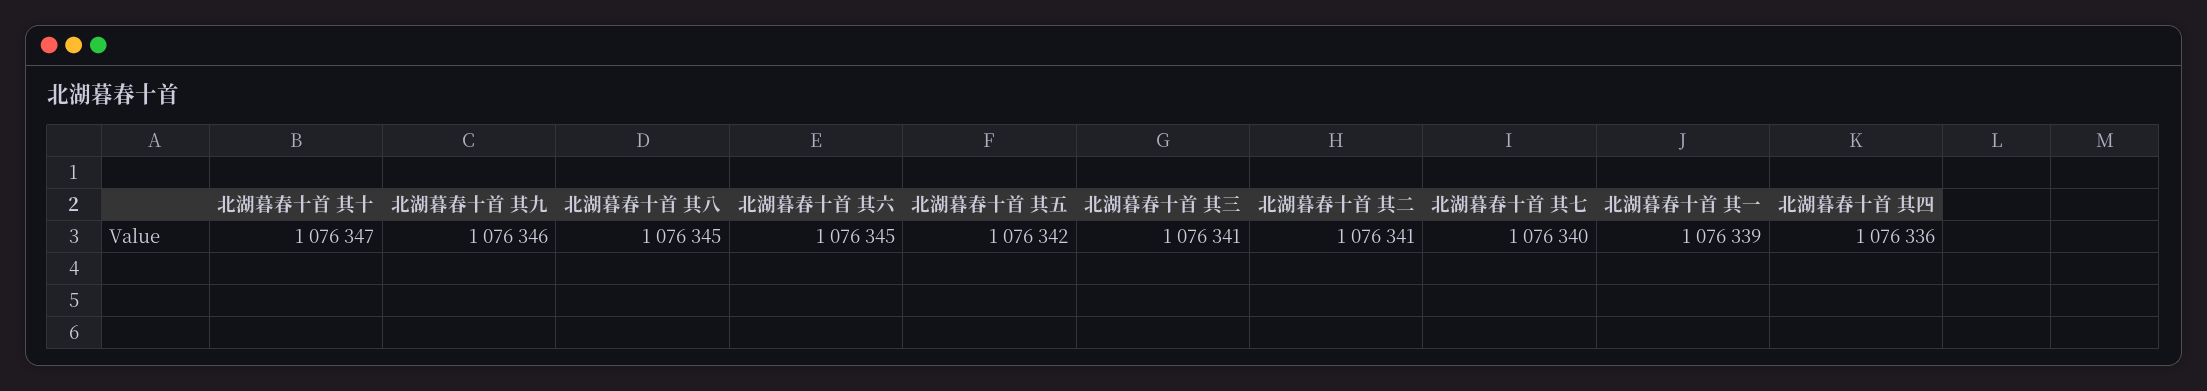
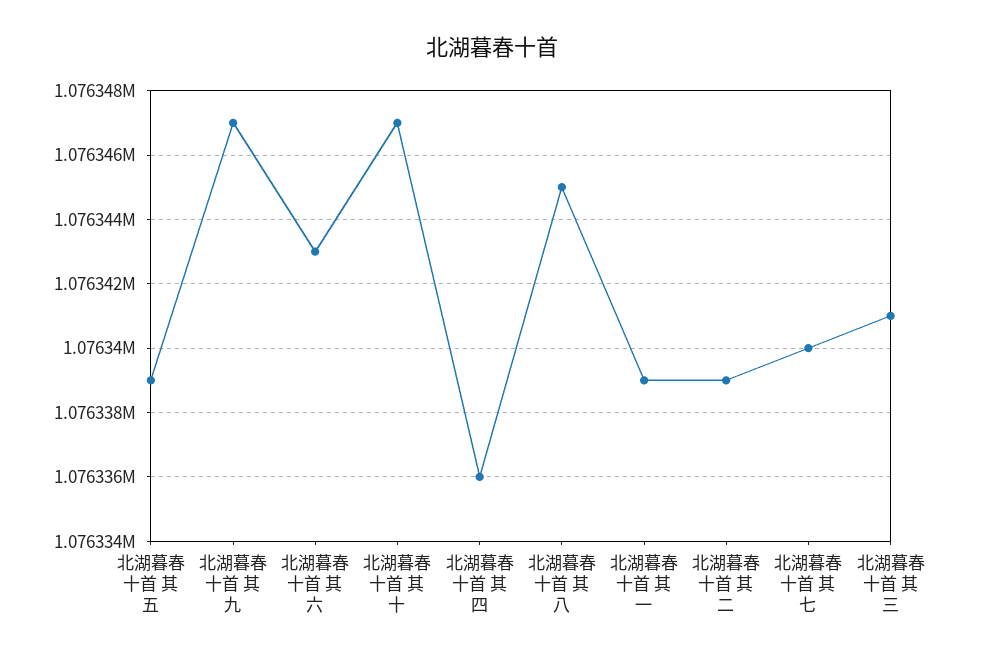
北湖暮春十首 其九: 1076346 -> 1076347
北湖暮春十首 其六: 1076345 -> 1076343
北湖暮春十首 其五: 1076342 -> 1076339
北湖暮春十首 其二: 1076341 -> 1076339

